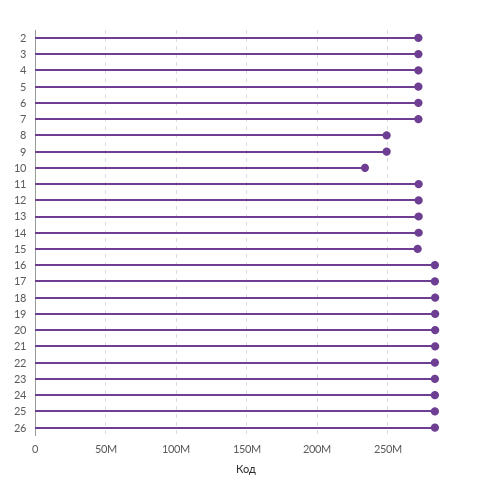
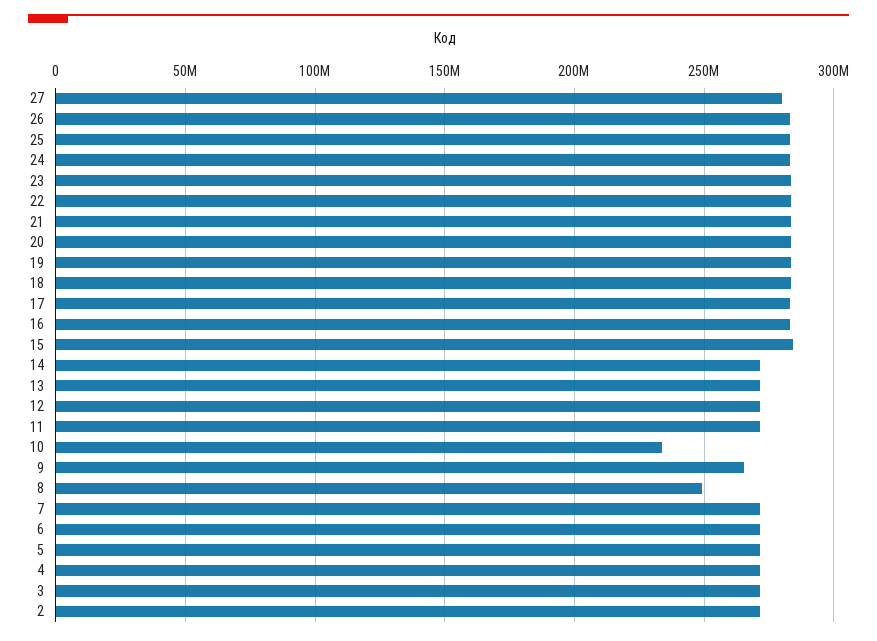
9: 250000000 -> 265000000
15: 270000000 -> 285000000
27: none -> 280000000

